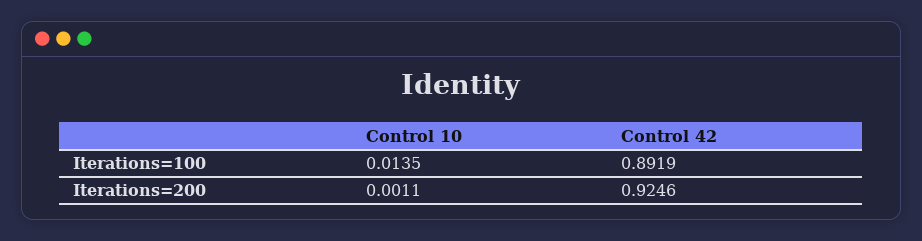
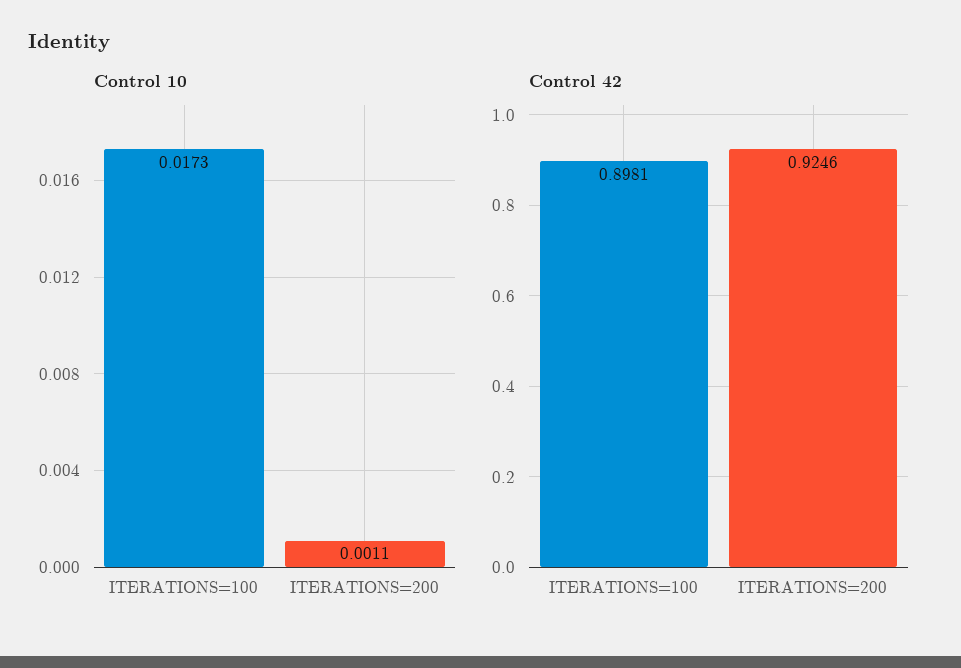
Control 10, Iterations=100: 0.0135 -> 0.0173
Control 42, Iterations=100: 0.8919 -> 0.8981

